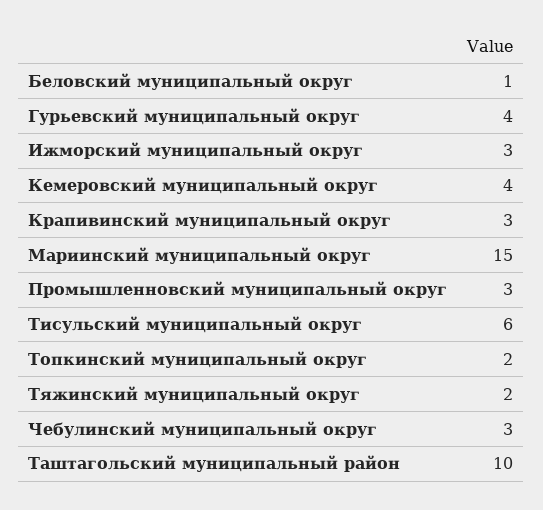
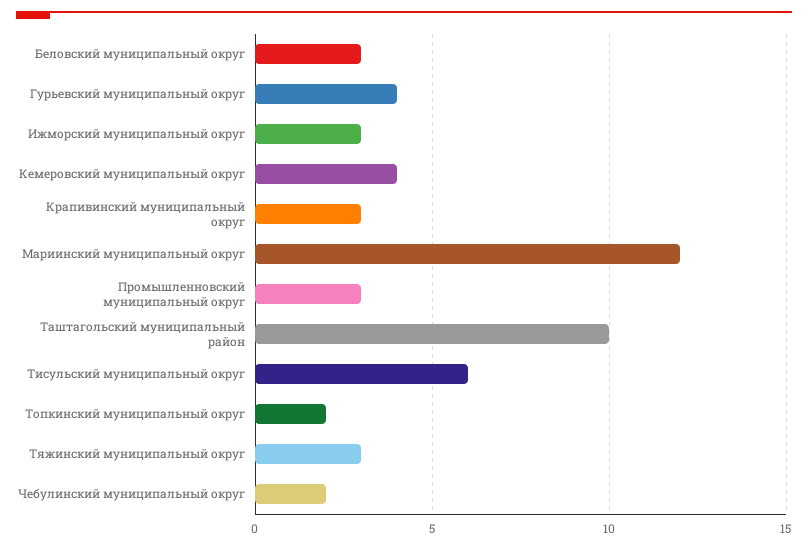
Беловский муниципальный округ: 1 -> 3
Мариинский муниципальный округ: 15 -> 12
Тяжинский муниципальный округ: 2 -> 3
Чебулинский муниципальный округ: 3 -> 2

